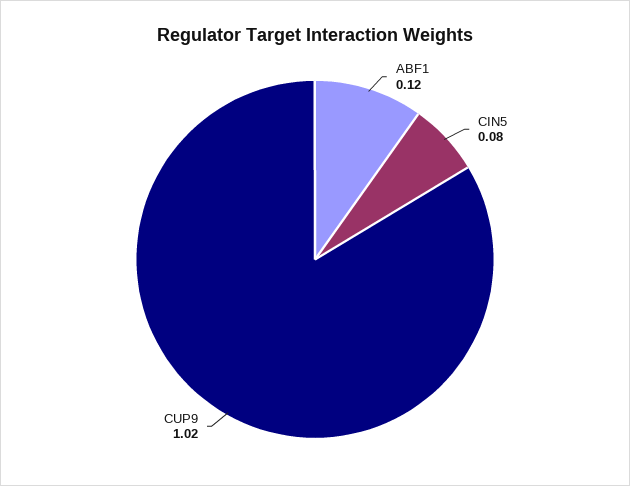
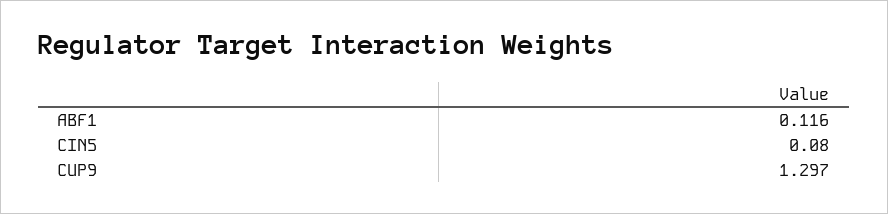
CUP9: 1.02 -> 1.297

